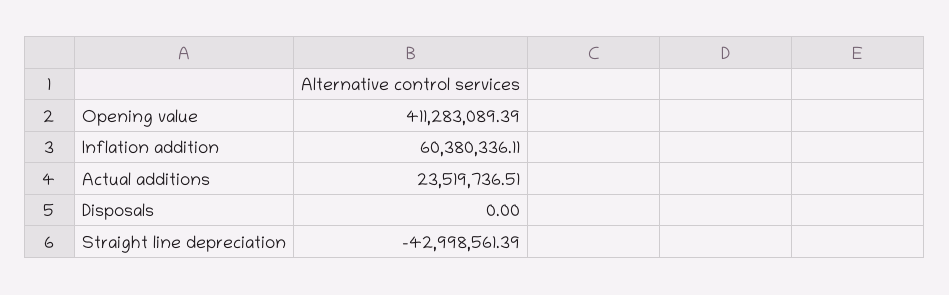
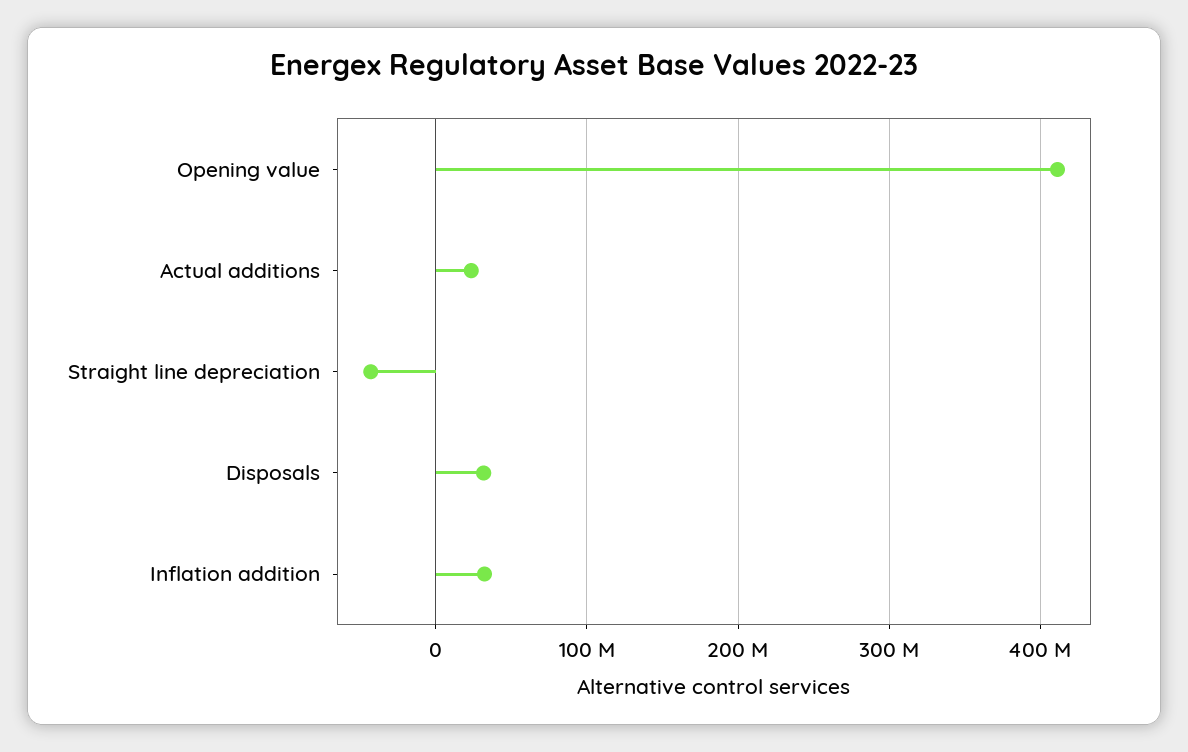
Inflation addition: 60380336.11 -> 30000000
Disposals: 0 -> 30000000

